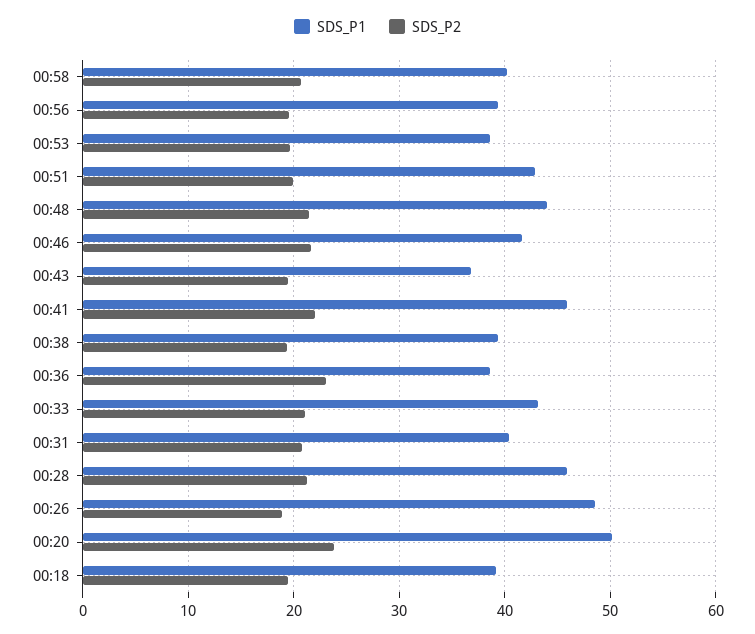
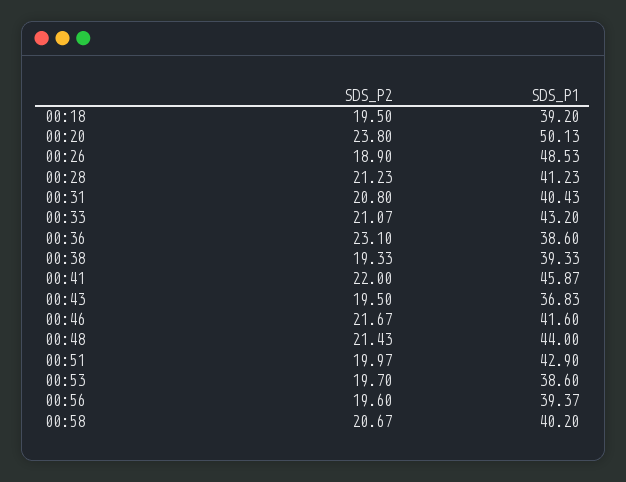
SDS_P1, 00:28: 46 -> 41.23

